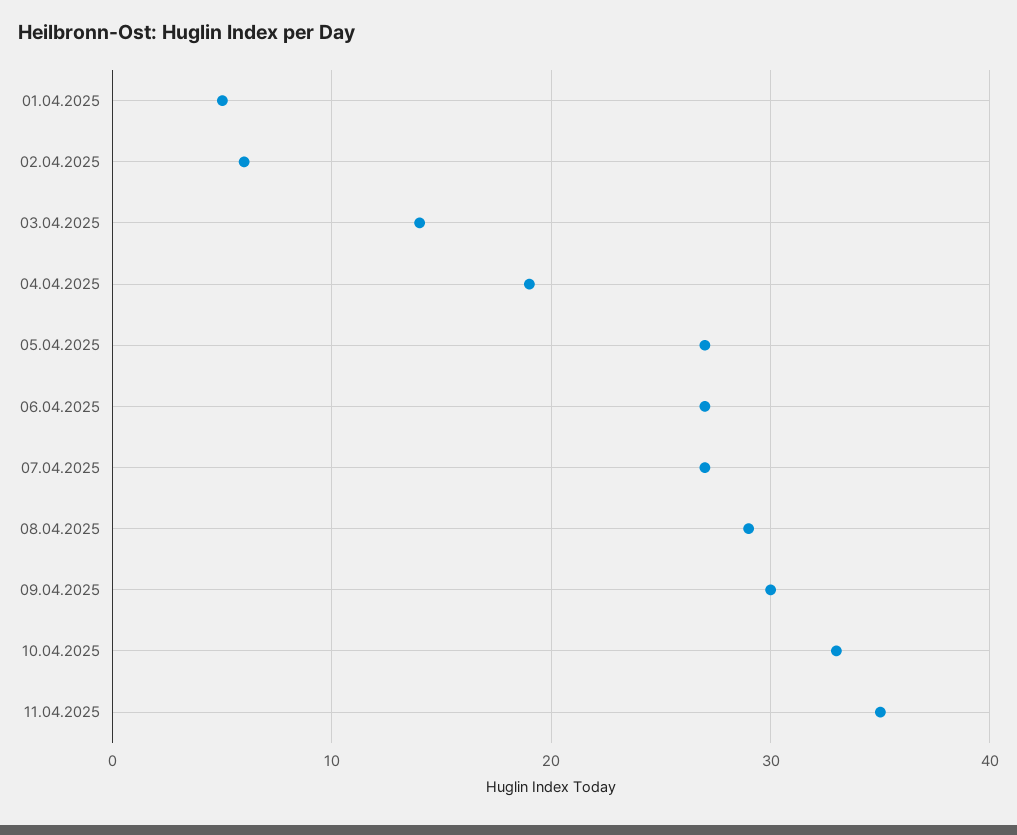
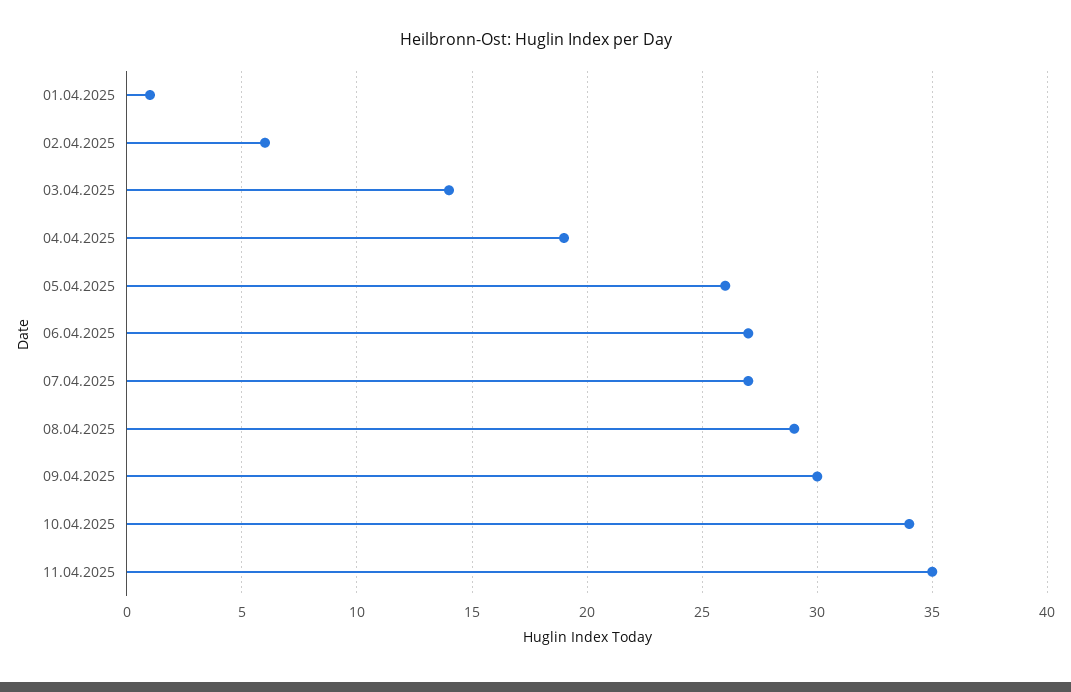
01.04.2025: 5 -> 1
05.04.2025: 27 -> 26
10.04.2025: 33 -> 34

